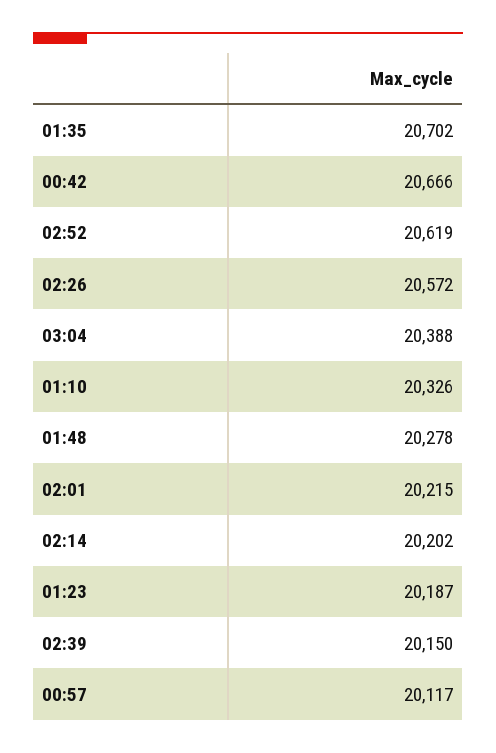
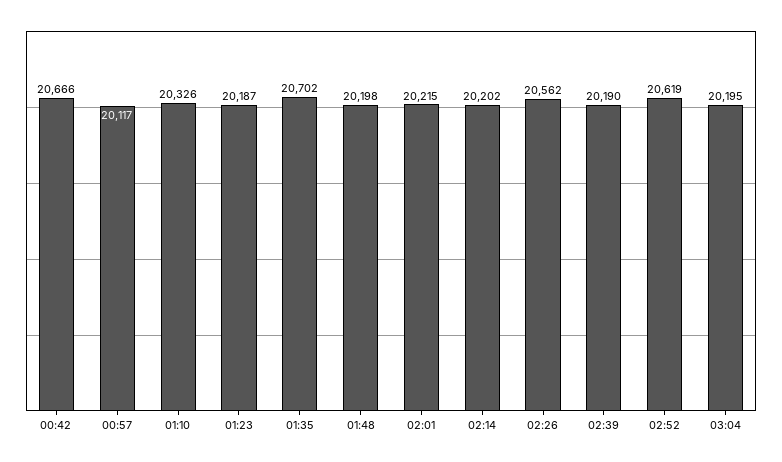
02:26: 20572 -> 20562
03:04: 20388 -> 20195
01:48: 20278 -> 20198
02:39: 20150 -> 20190

